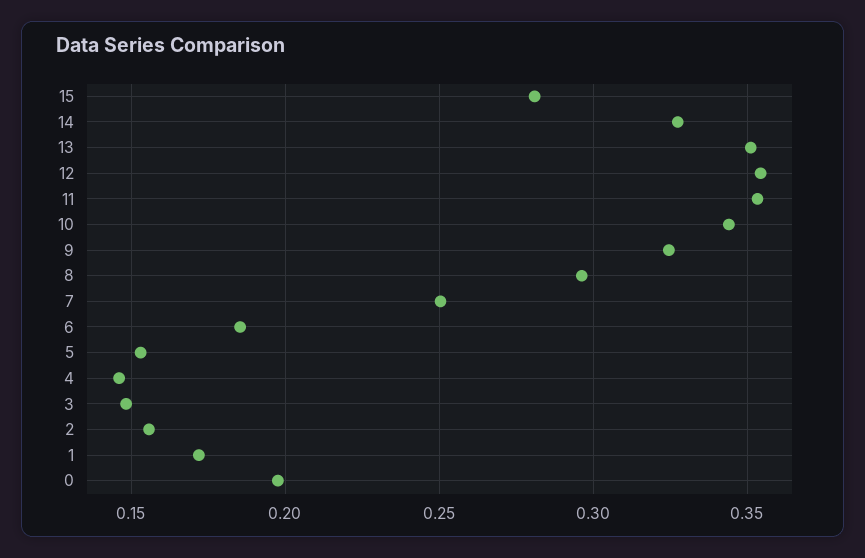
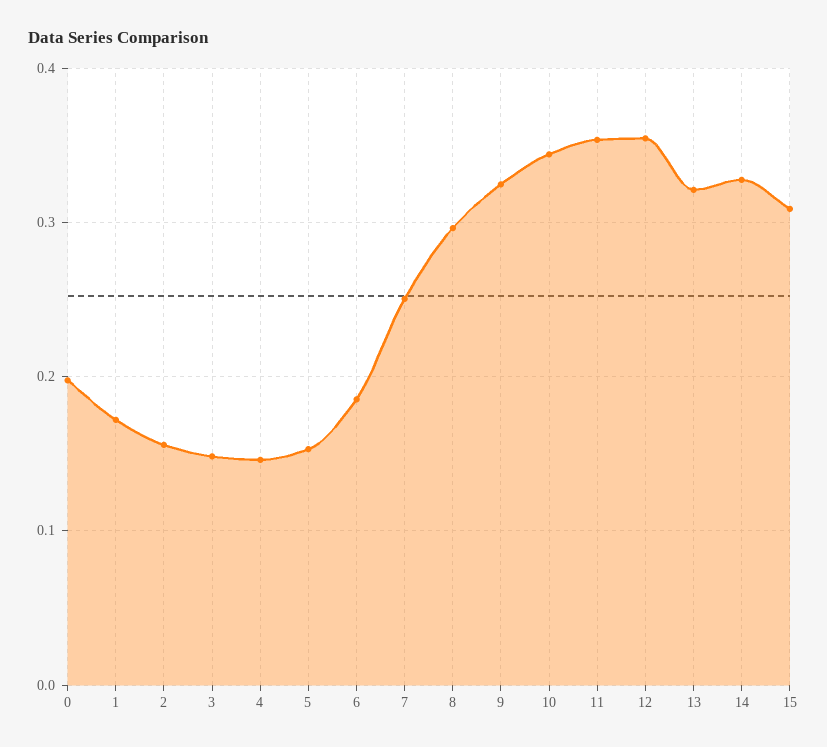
15: 0.28 -> 0.31
13: 0.35 -> 0.32

